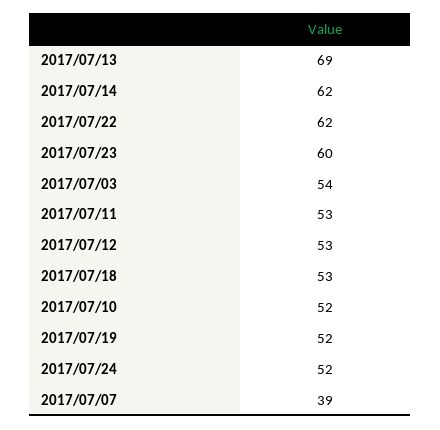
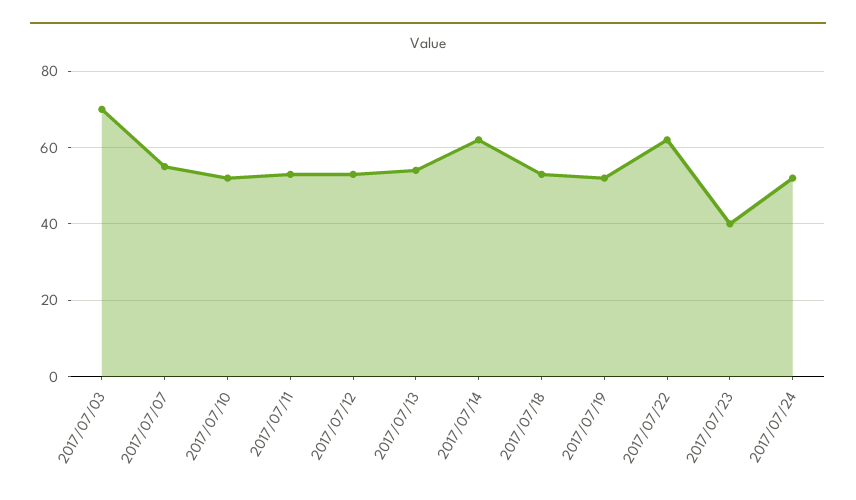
2017/07/13: 69 -> 55
2017/07/23: 60 -> 40
2017/07/03: 54 -> 70
2017/07/07: 39 -> 55

